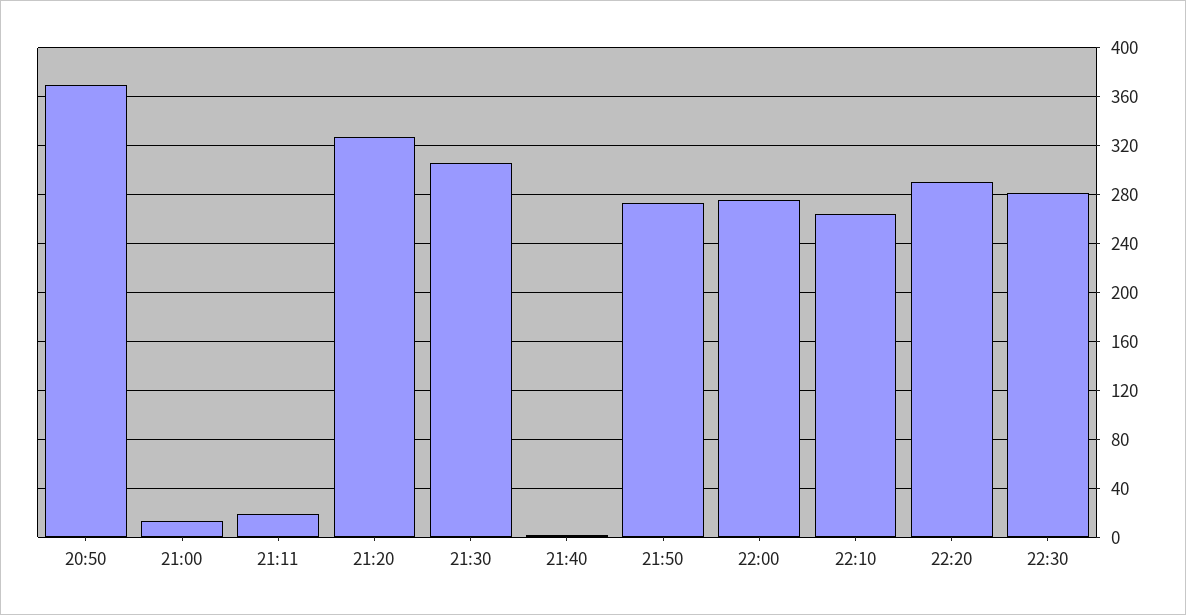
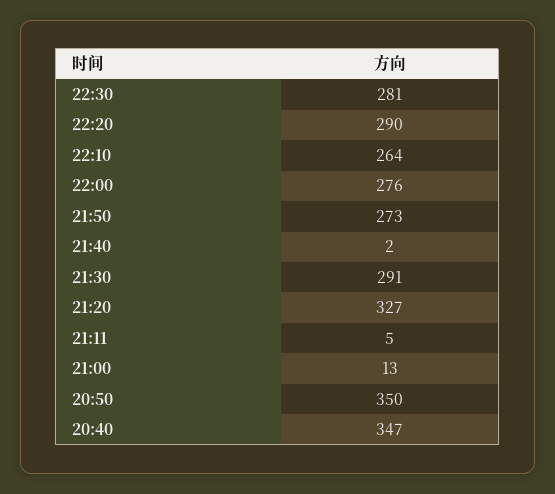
20:50: 370 -> 350
21:11: 20 -> 5
21:30: 305 -> 291
20:40: none -> 347

